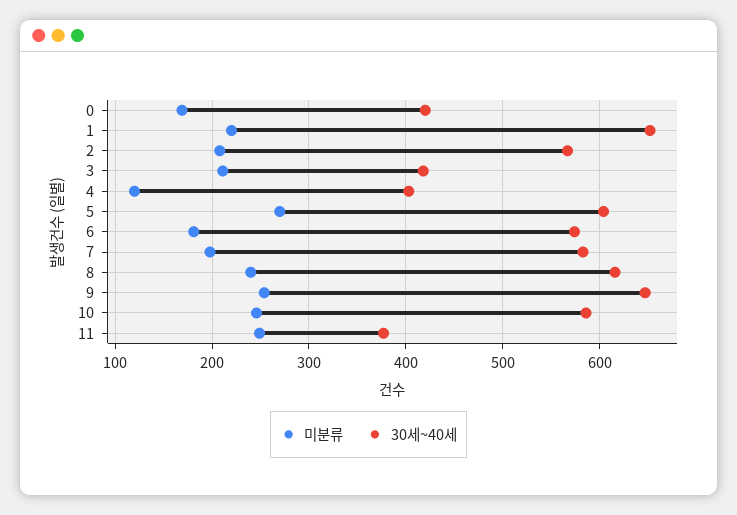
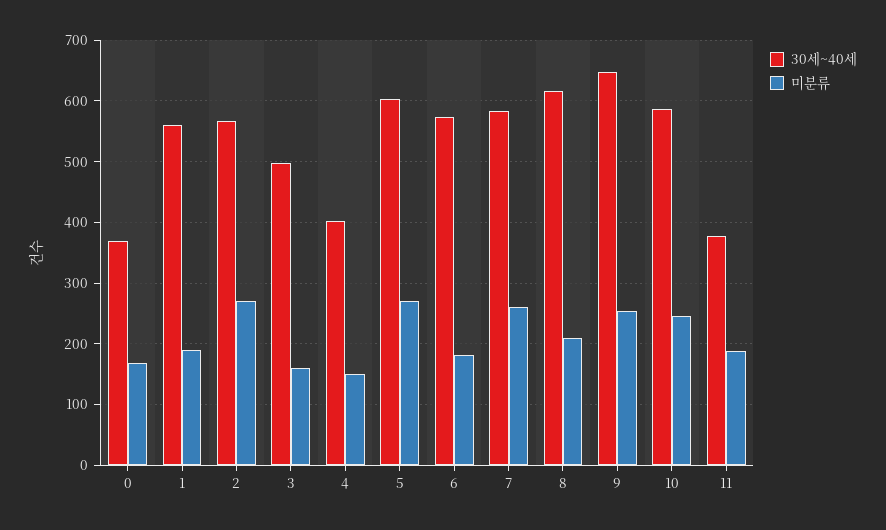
30세~40세, 0: 420 -> 370
미분류, 1: 220 -> 190
30세~40세, 1: 650 -> 560
미분류, 2: 210 -> 270
미분류, 3: 210 -> 160
30세~40세, 3: 420 -> 500
미분류, 4: 120 -> 150
미분류, 7: 200 -> 260
미분류, 8: 240 -> 210
미분류, 11: 250 -> 190

